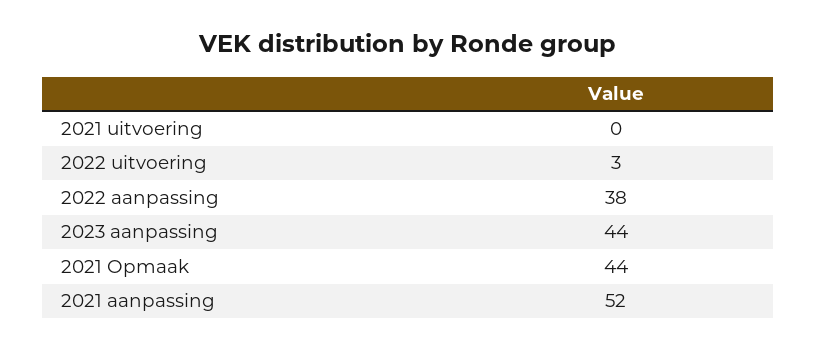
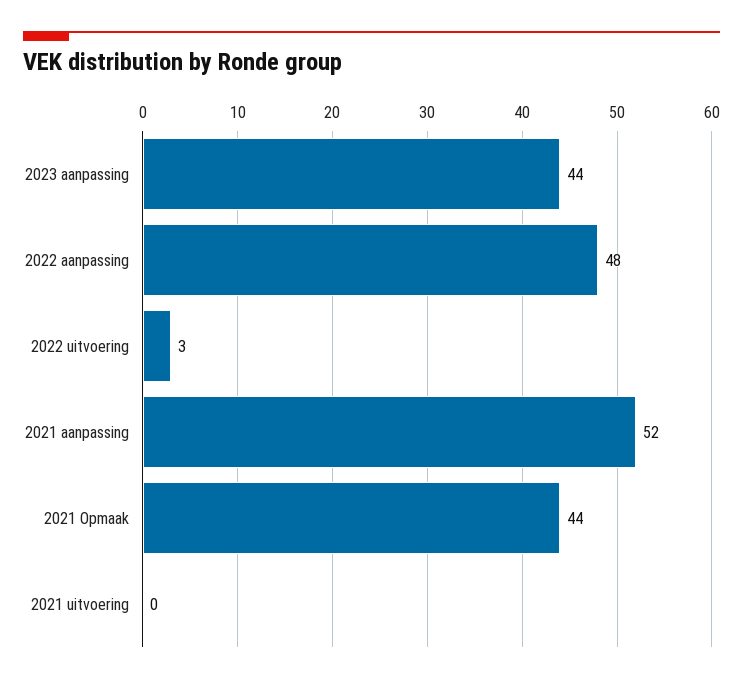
2022 aanpassing: 38 -> 48

